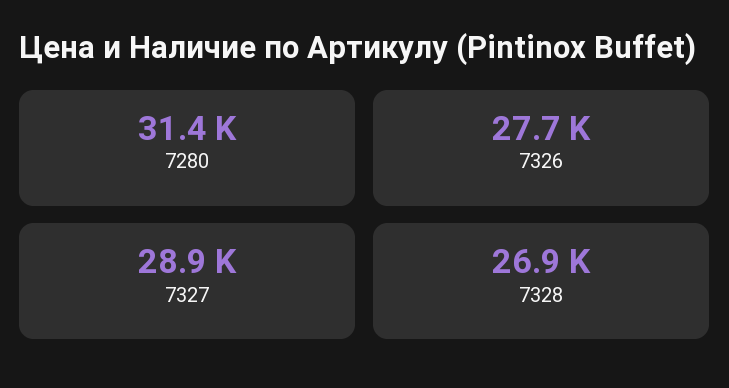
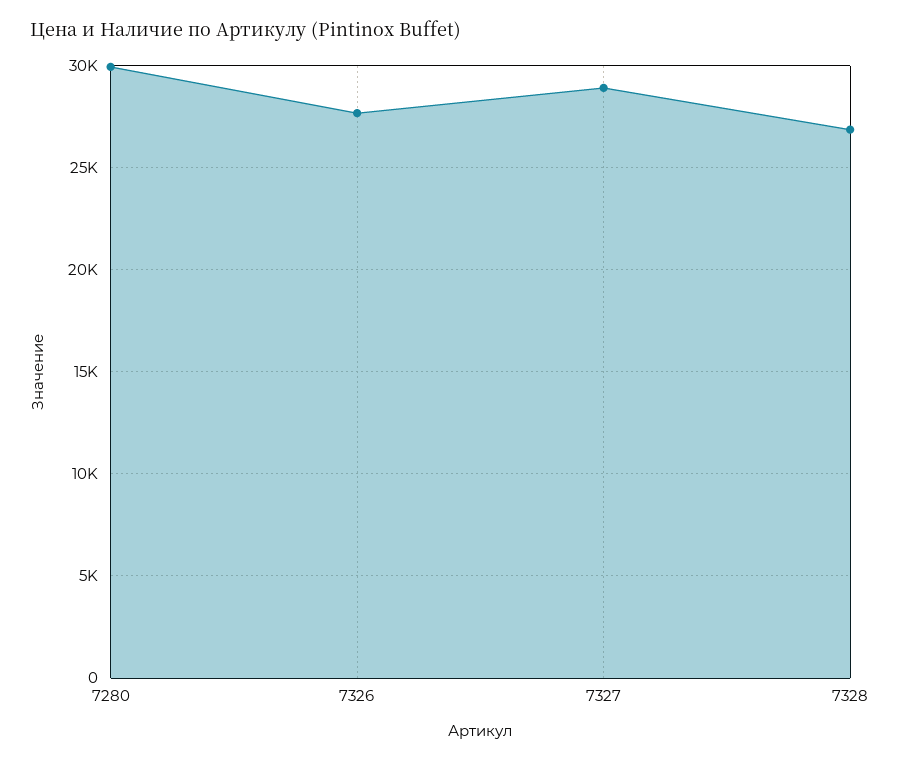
7280: 31400 -> 30000

